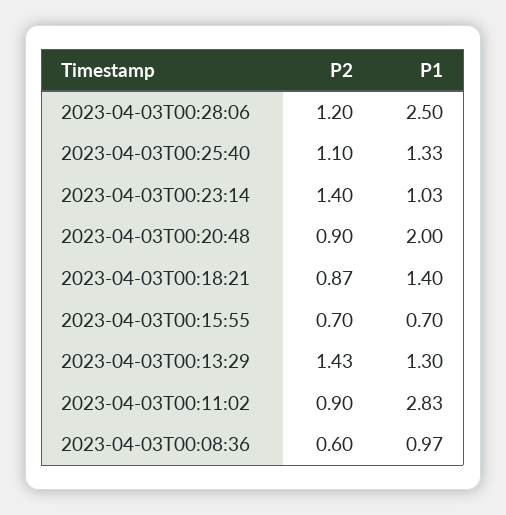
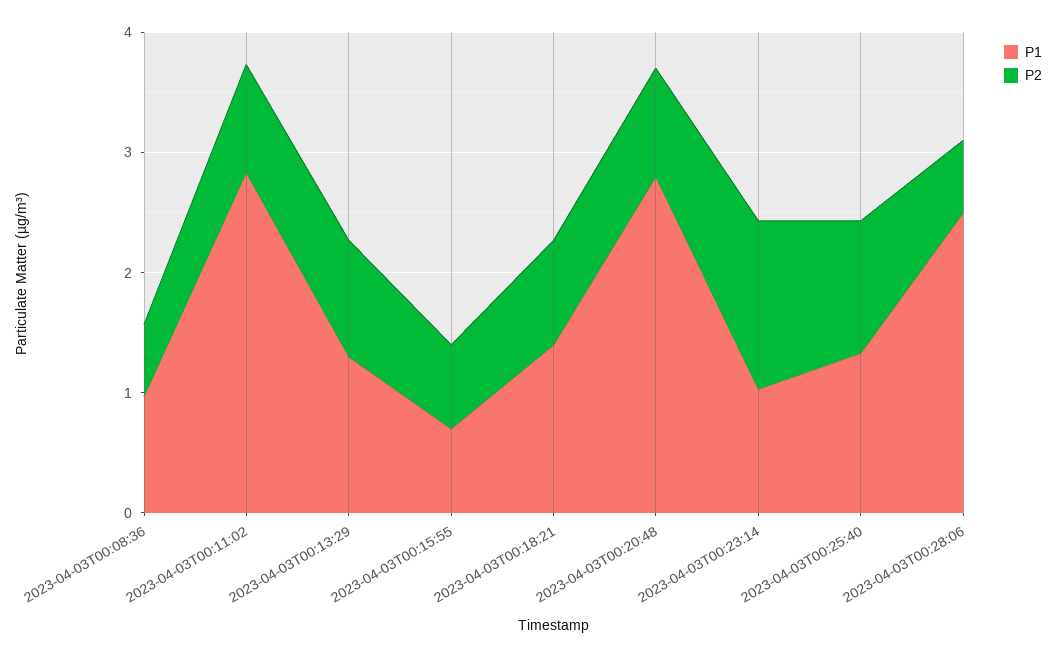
P2, 2023-04-03T00:28:06: 1.2 -> 0.6
P1, 2023-04-03T00:20:48: 2 -> 2.8
P2, 2023-04-03T00:13:29: 1.43 -> 1

